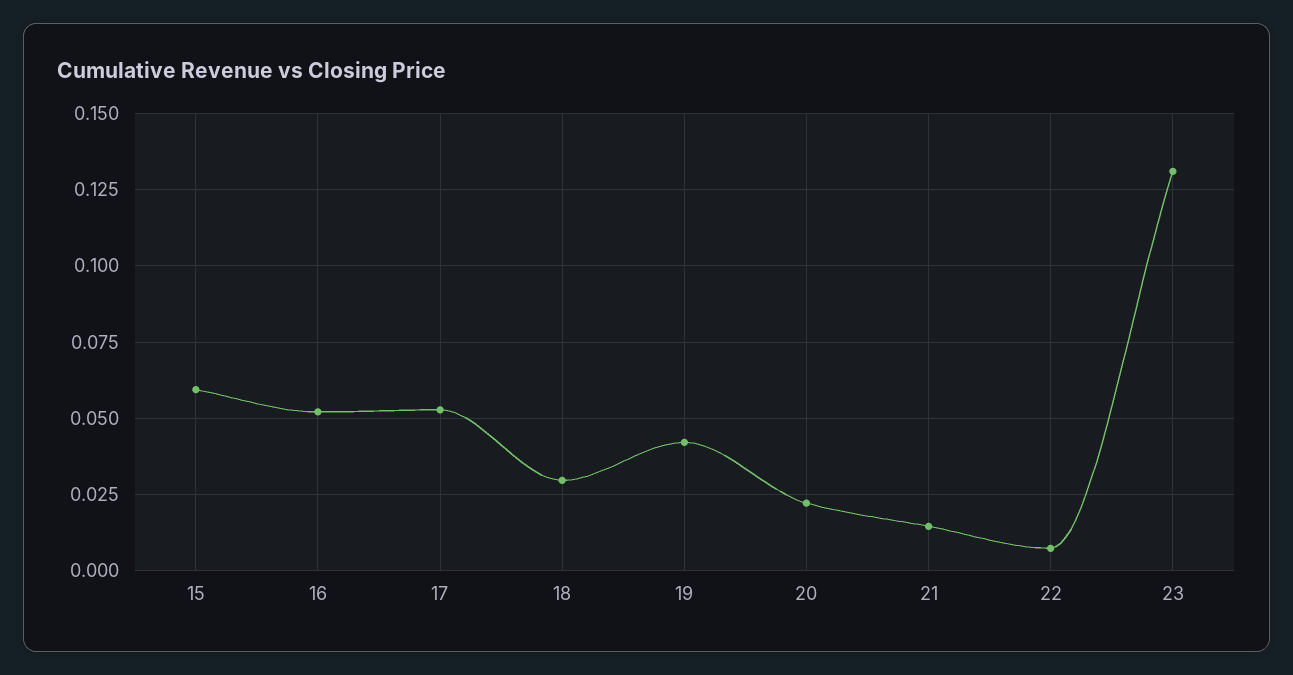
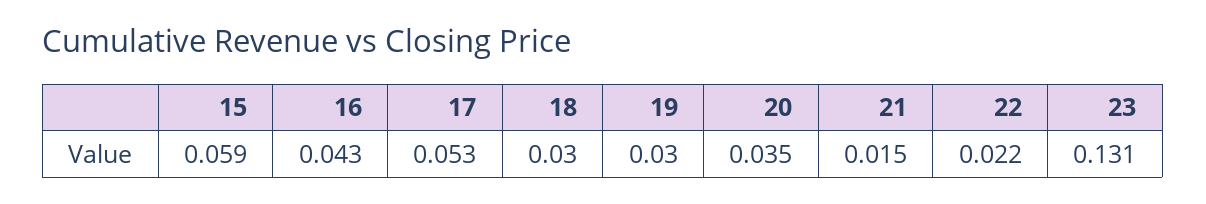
16: 0.0525 -> 0.043
19: 0.0425 -> 0.03
20: 0.0225 -> 0.035
22: 0.0075 -> 0.022

